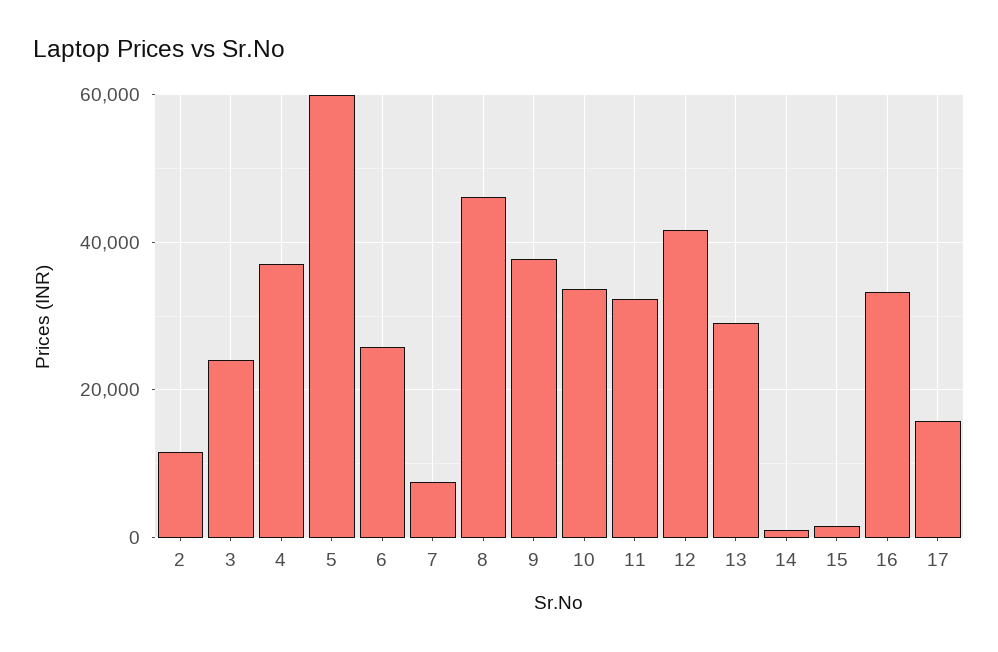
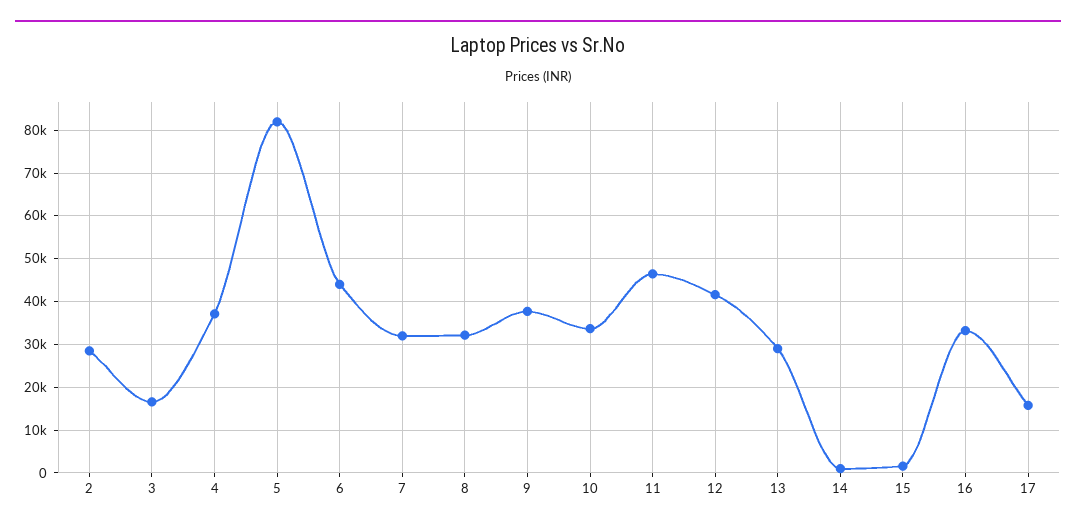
2: 12000 -> 28000
3: 24000 -> 16000
5: 60000 -> 82000
6: 26000 -> 44000
7: 8000 -> 32000
8: 46000 -> 32000
11: 32000 -> 46000

